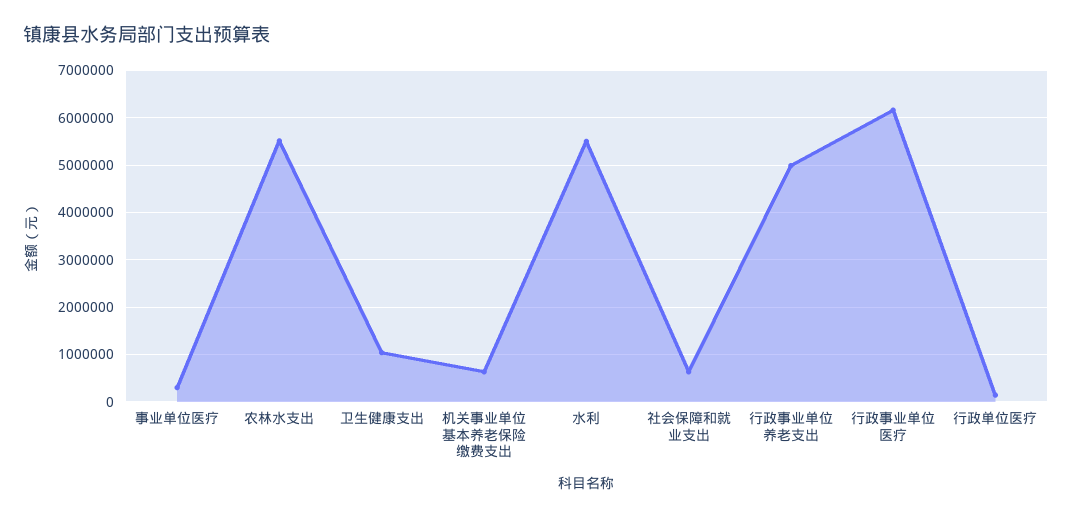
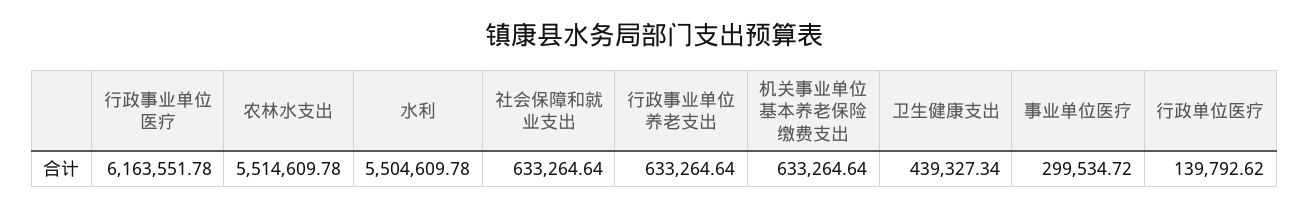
卫生健康支出: 1000000 -> 439327.34
行政事业单位养老支出: 5000000 -> 633264.64

